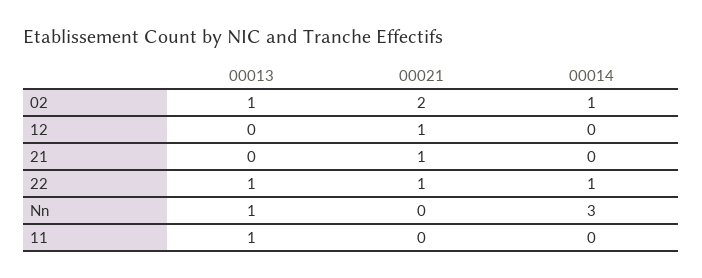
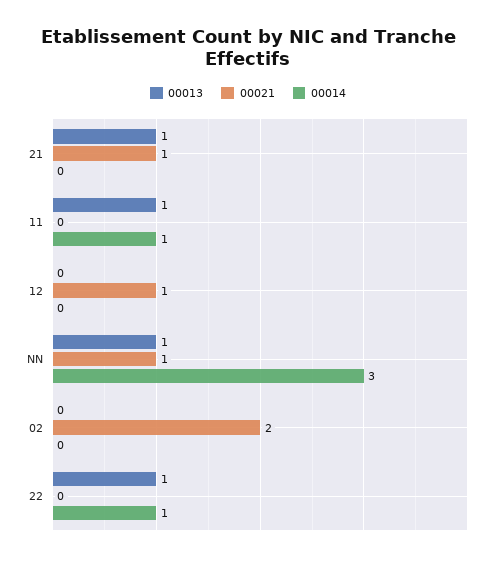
00013, 02: 1 -> 0
00014, 02: 1 -> 0
00013, 21: 0 -> 1
00021, 22: 1 -> 0
00021, Nn: 0 -> 1
00014, 11: 0 -> 1

